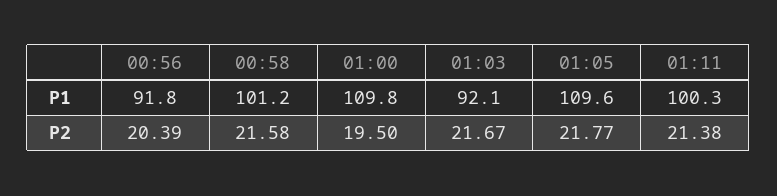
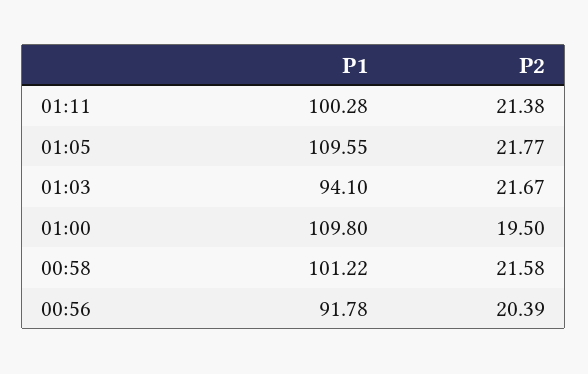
01:03, P1: 92.1 -> 94.1

